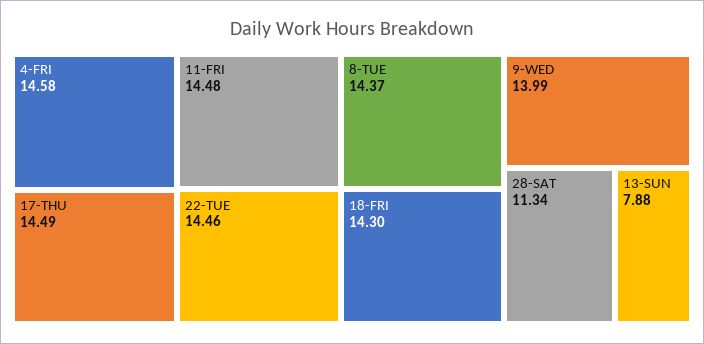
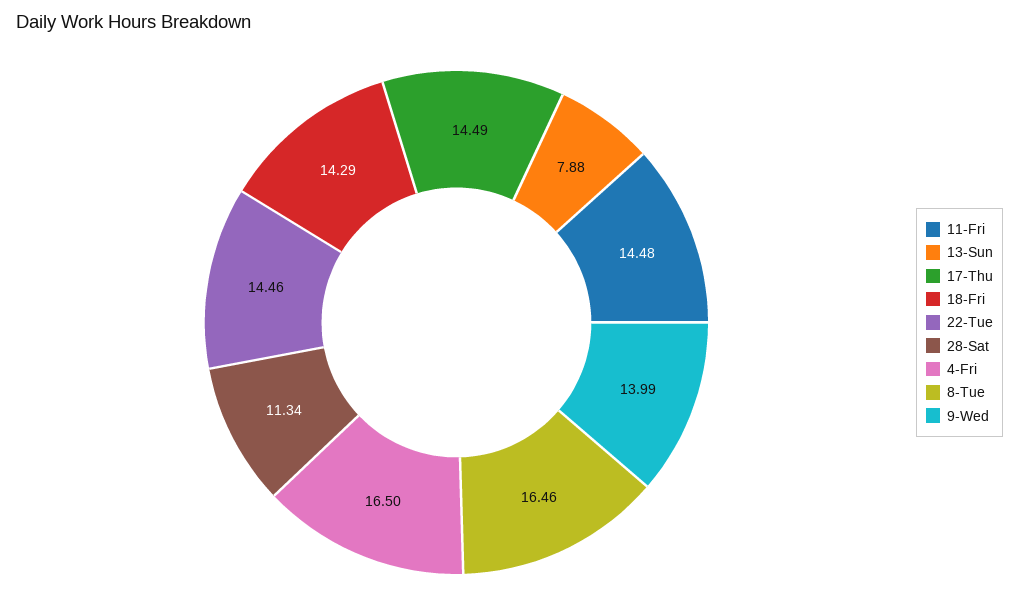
4-FRI: 14.58 -> 16.5
8-TUE: 14.37 -> 16.46
18-FRI: 14.3 -> 14.29

